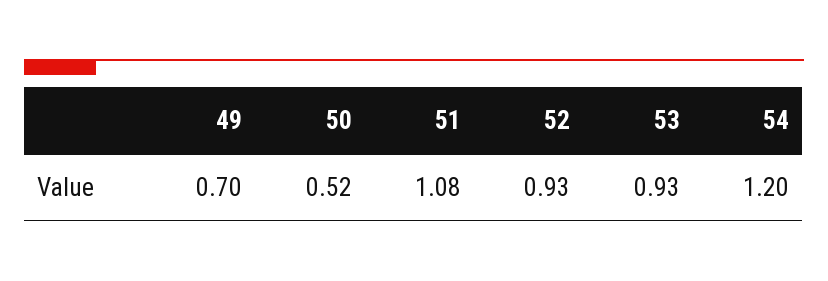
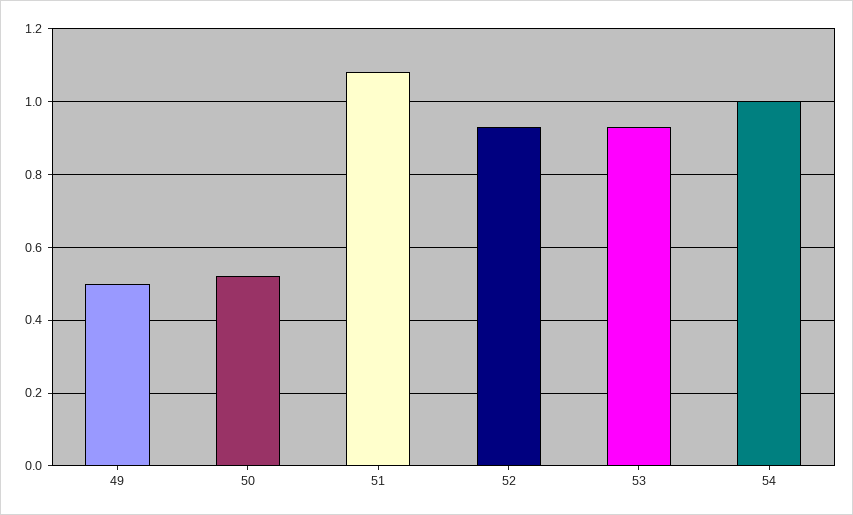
49: 0.7 -> 0.5
54: 1.2 -> 1

